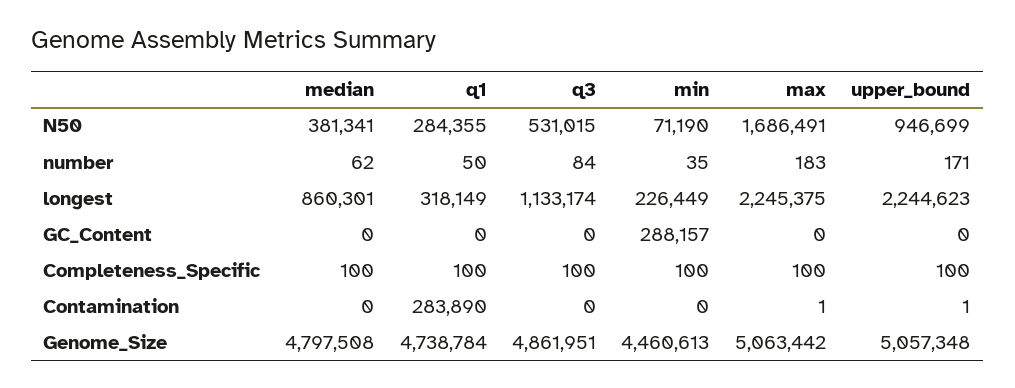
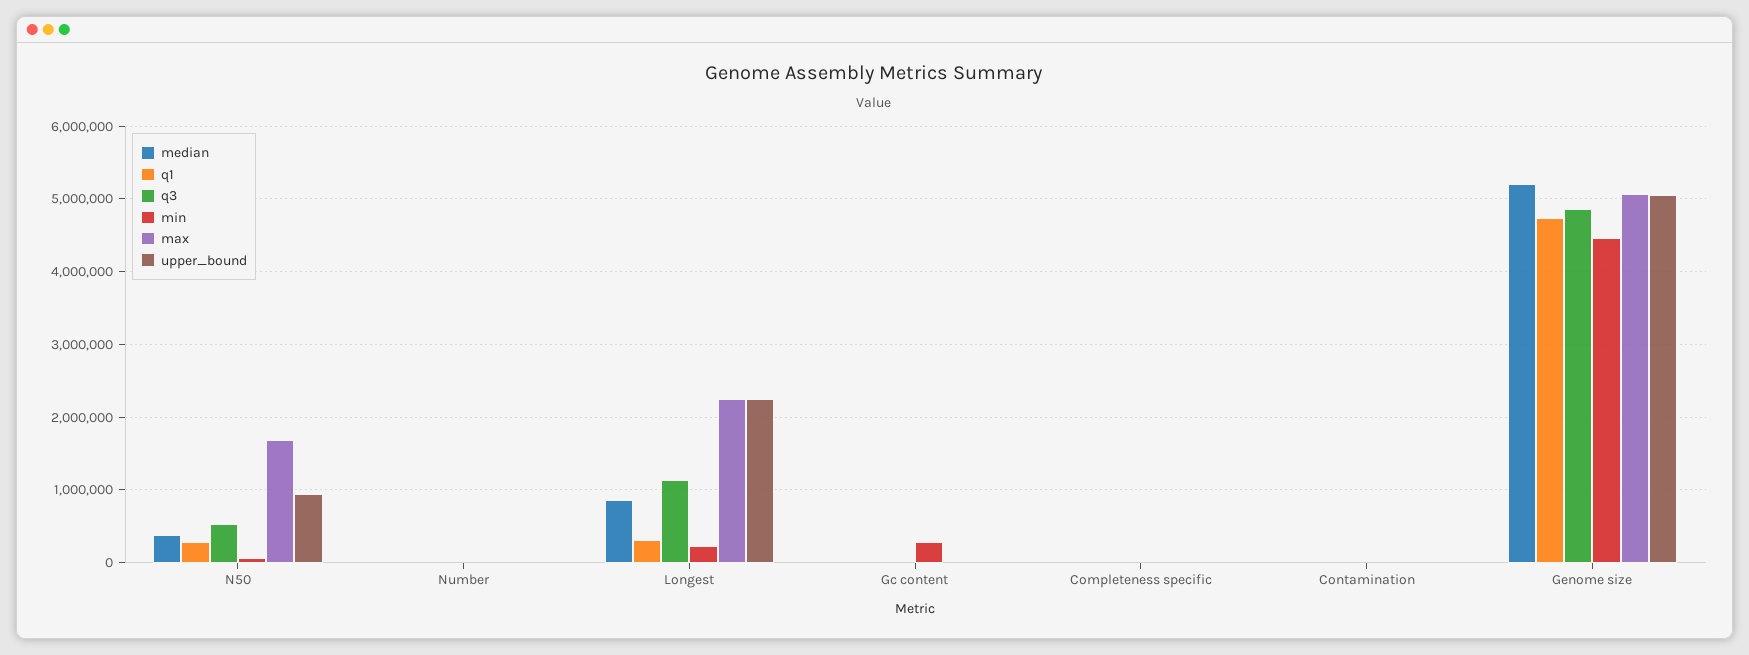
q1, Contamination: 283890 -> 0
median, Genome_Size: 4797508 -> 5200000

